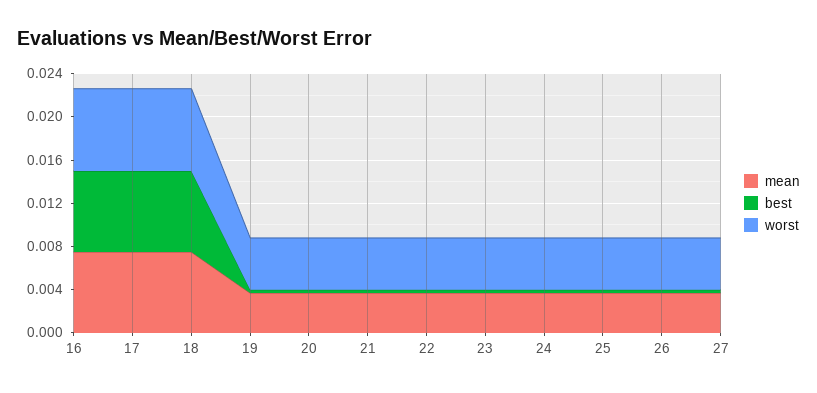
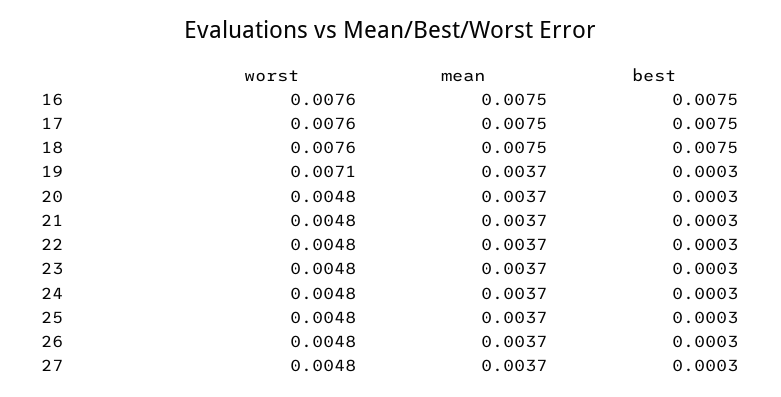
worst, 19: 0.005 -> 0.0071

